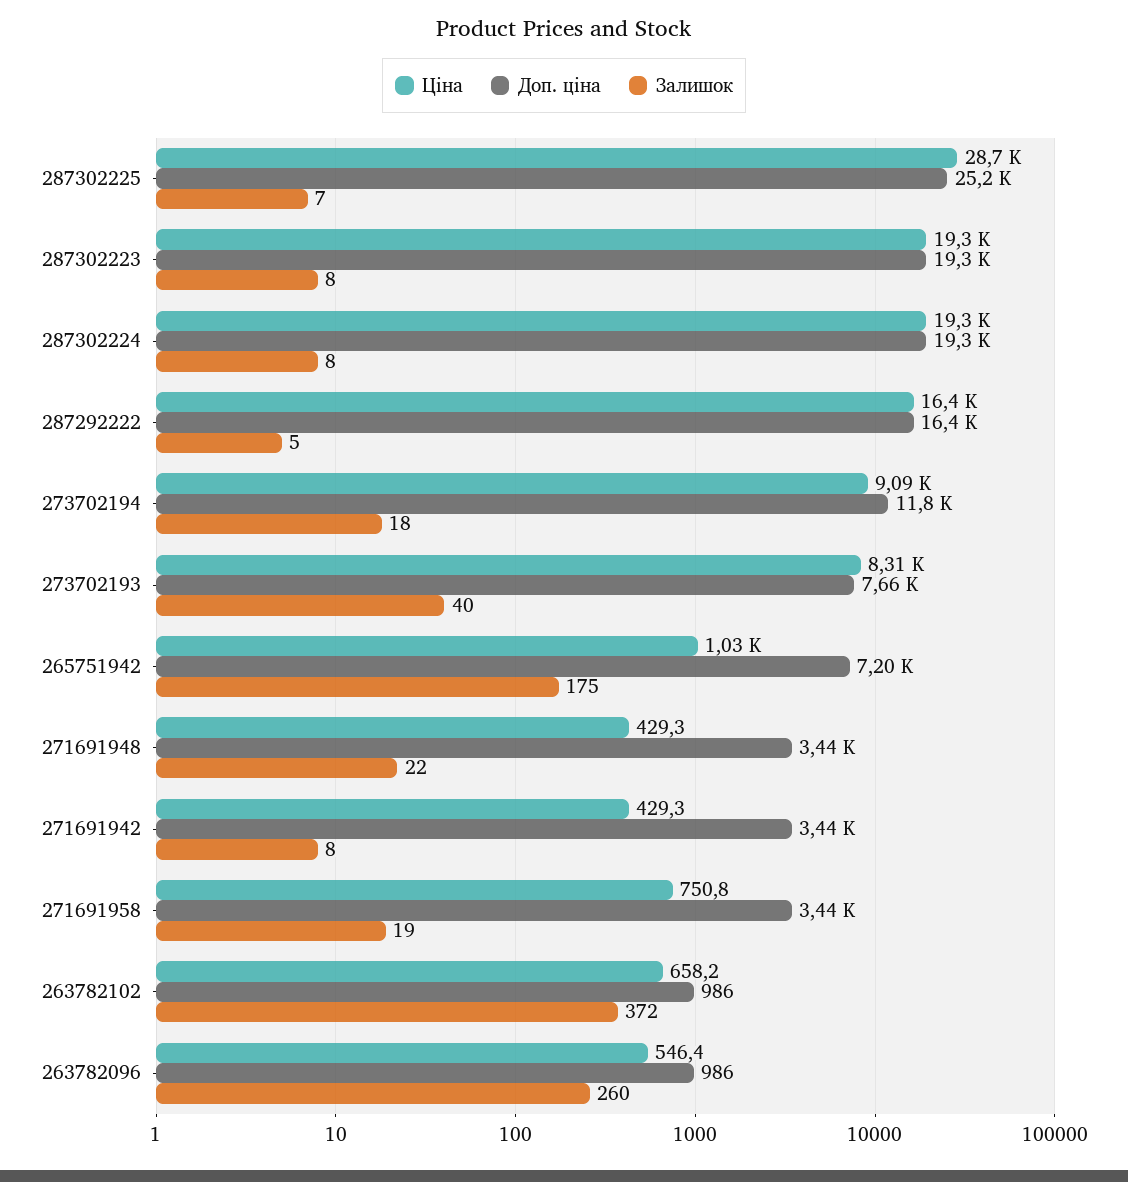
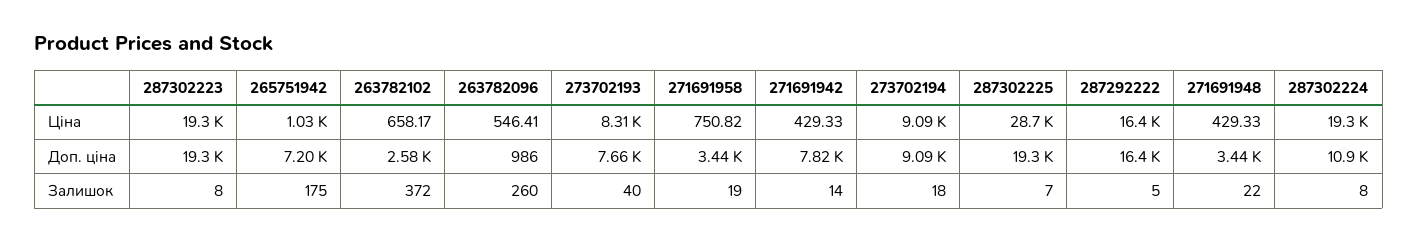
Доп. ціна, 287302225: 25200 -> 19300
Доп. ціна, 287302224: 19300 -> 10900
Доп. ціна, 273702194: 11800 -> 9090
Доп. ціна, 271691942: 3440 -> 7820
Залишок, 271691942: 8 -> 14
Доп. ціна, 263782102: 986 -> 2580

